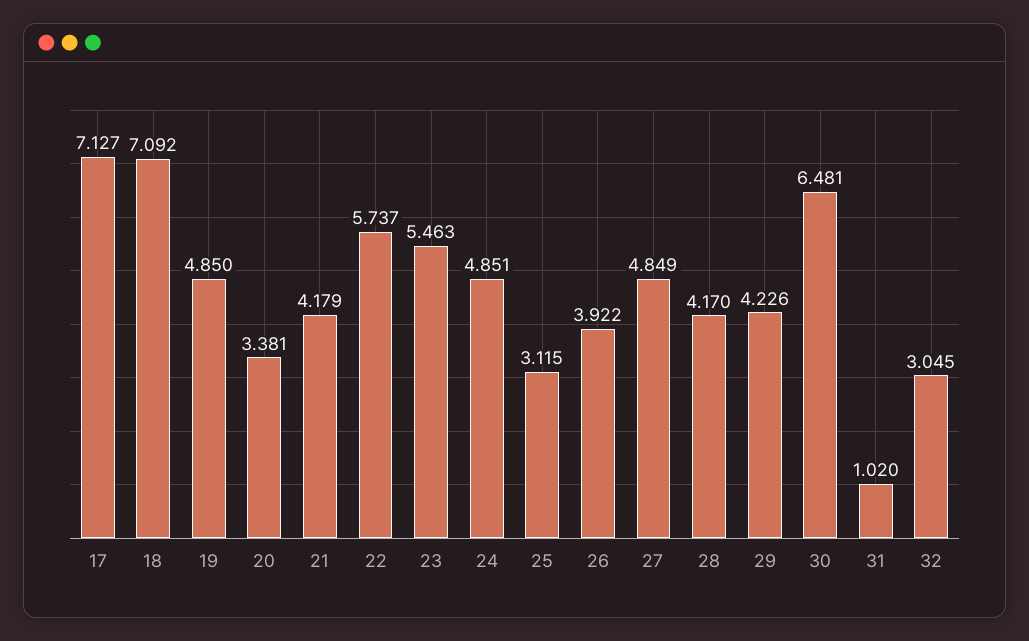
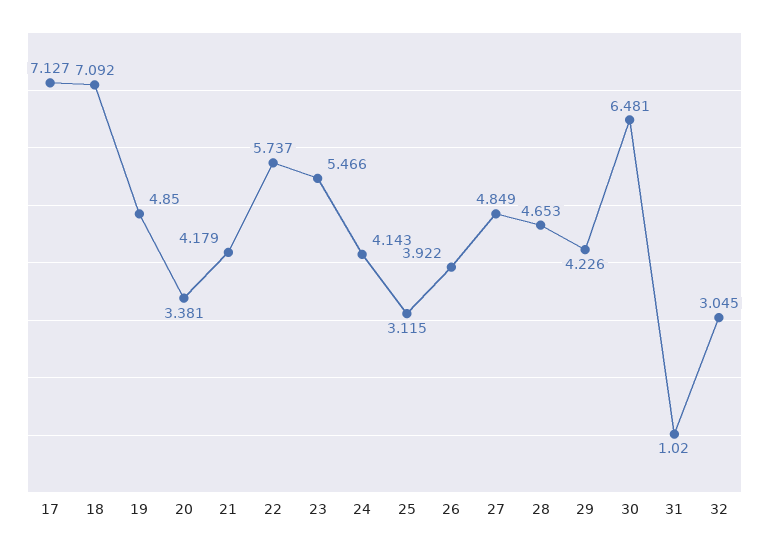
23: 5.463 -> 5.466
24: 4.851 -> 4.143
28: 4.17 -> 4.653

